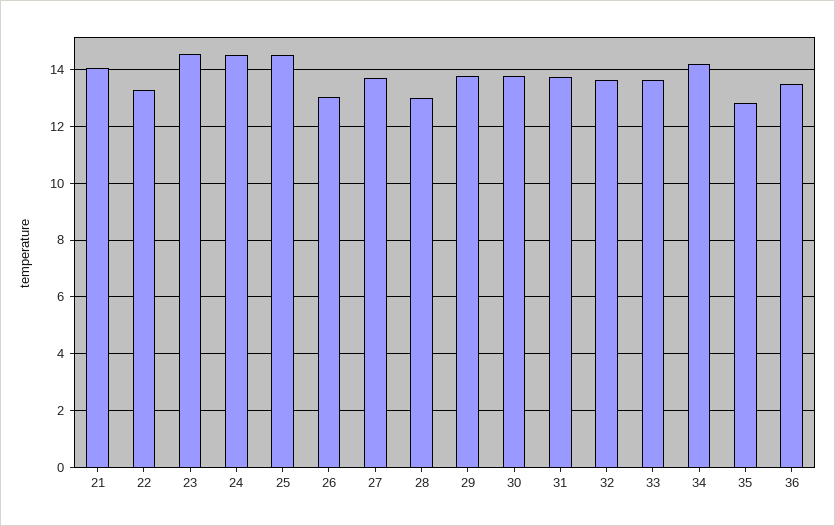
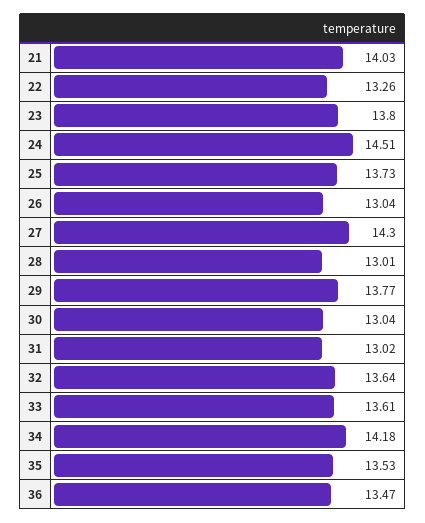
23: 14.5 -> 13.8
25: 14.5 -> 13.73
27: 13.75 -> 14.3
30: 13.75 -> 13.04
31: 13.75 -> 13.02
35: 12.75 -> 13.53

